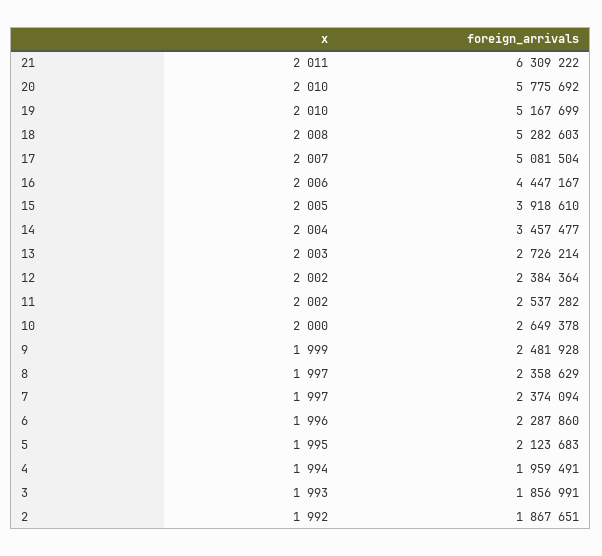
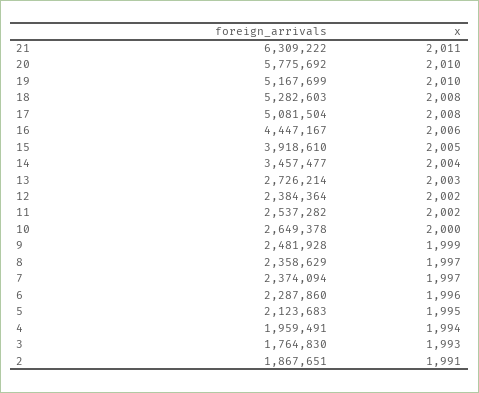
x, 17: 2007 -> 2008
foreign_arrivals, 3: 1856991 -> 1764830
x, 2: 1992 -> 1991

